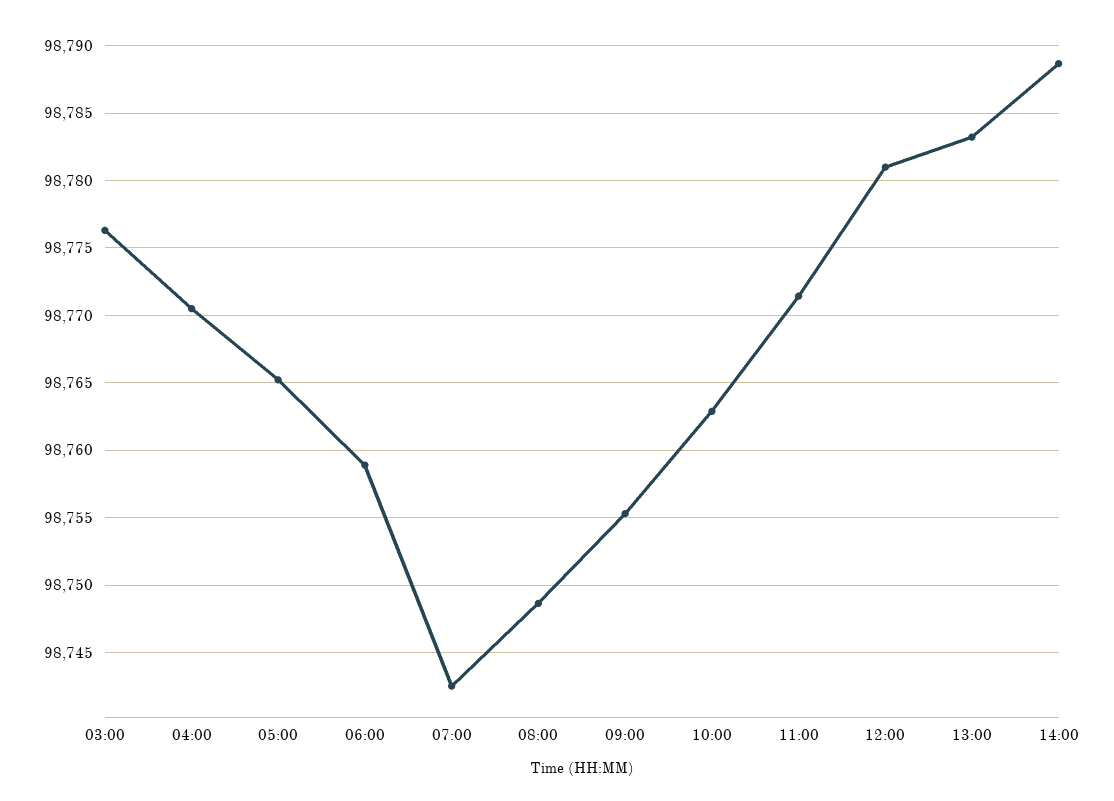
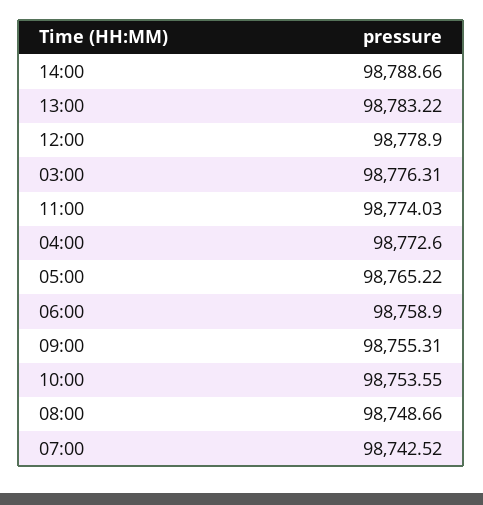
04:00: 98770.5 -> 98772.6
10:00: 98763 -> 98753.55
11:00: 98771.5 -> 98774.03
12:00: 98781 -> 98778.9

